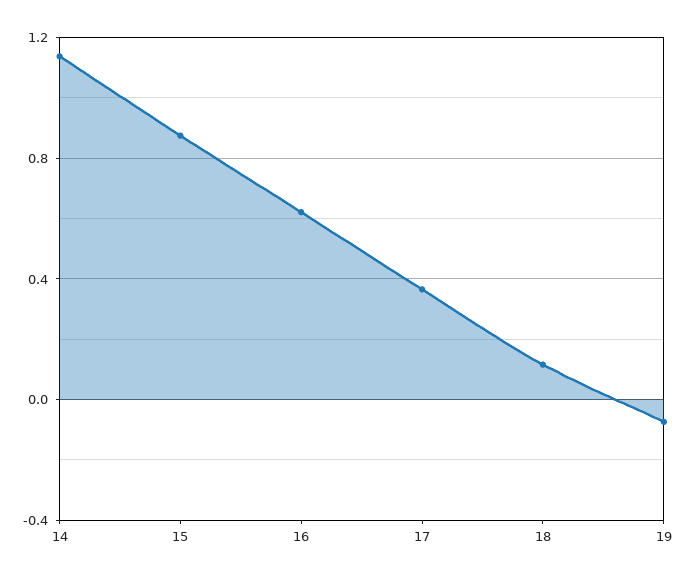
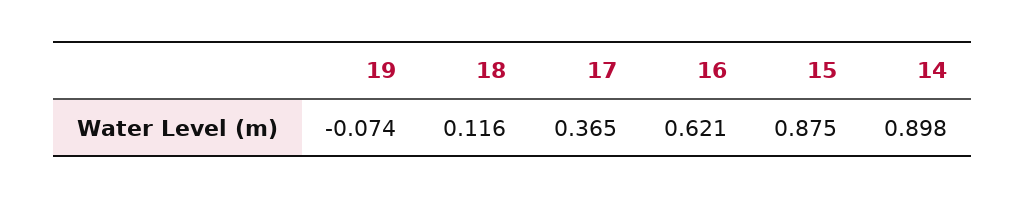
14: 1.15 -> 0.898

